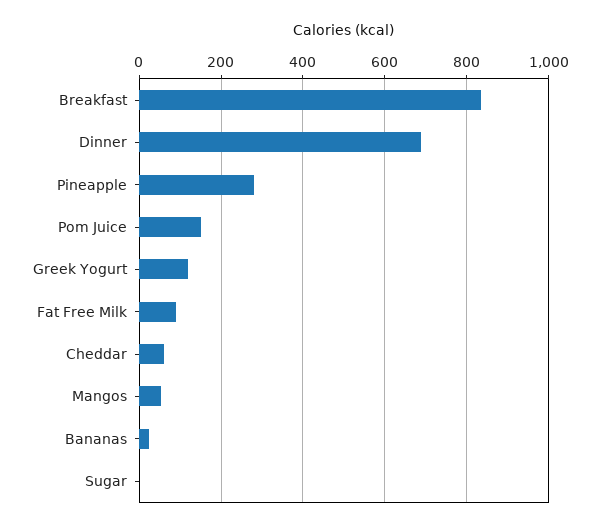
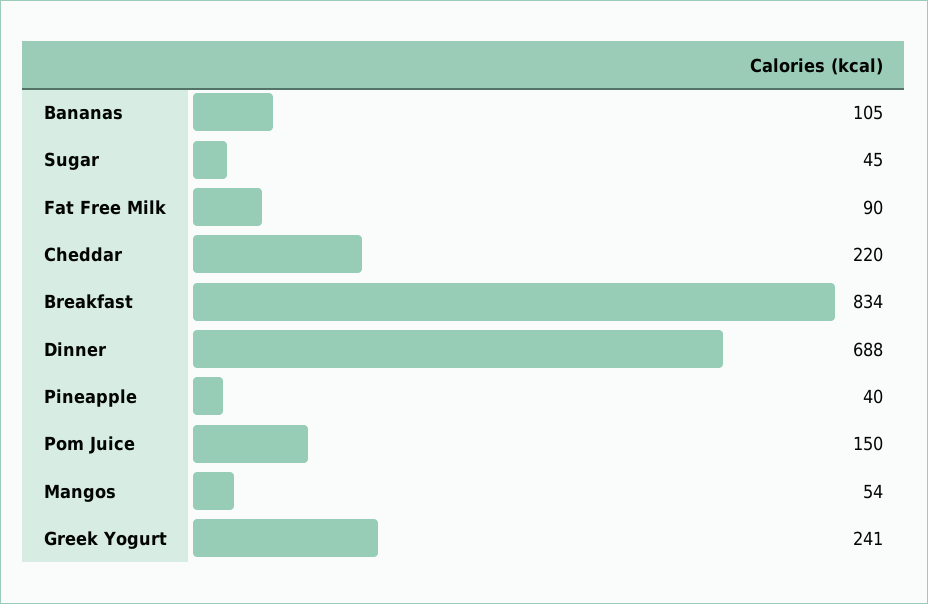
Pineapple: 280 -> 40
Greek Yogurt: 120 -> 241
Cheddar: 60 -> 220
Bananas: 20 -> 105
Sugar: 0 -> 45

